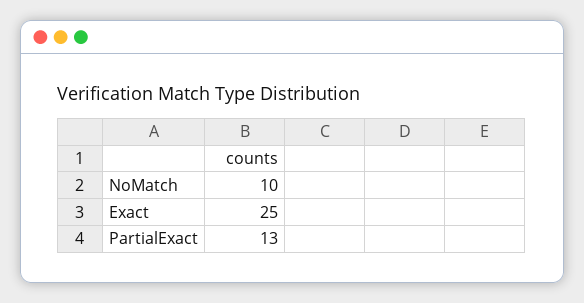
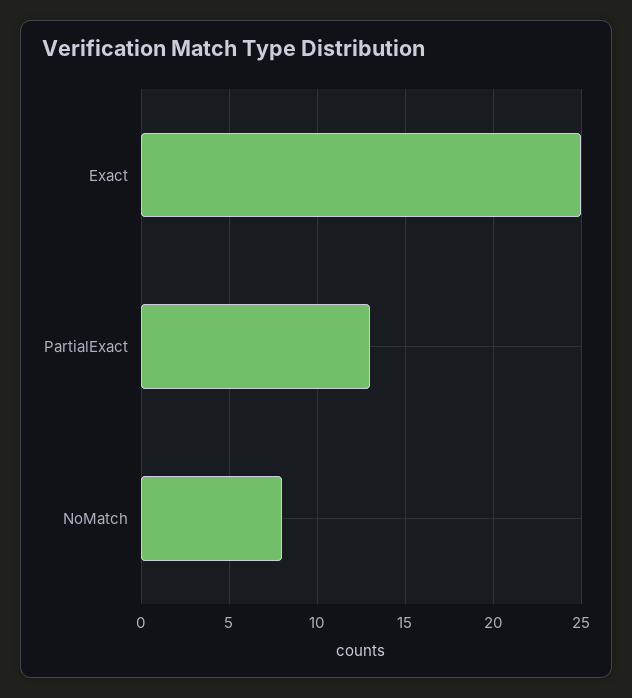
NoMatch: 10 -> 8

